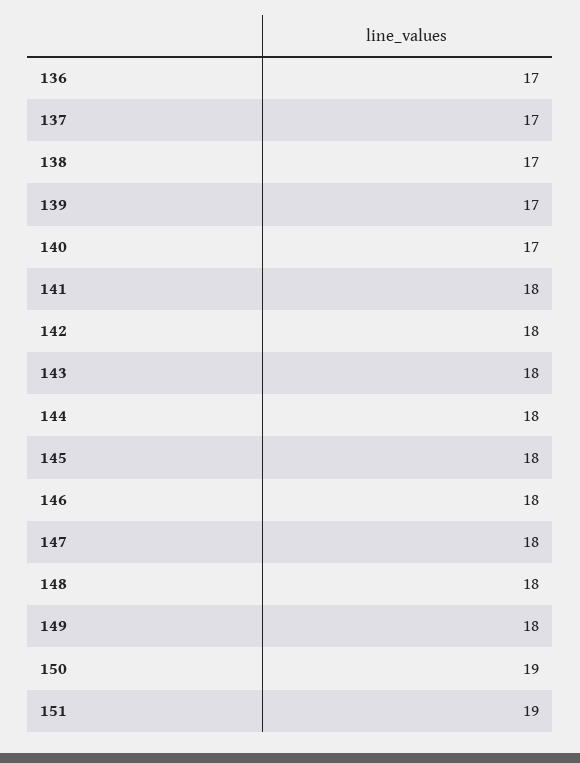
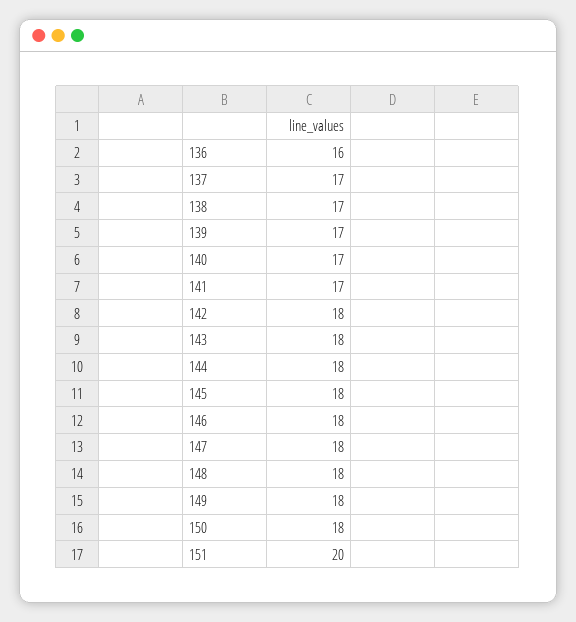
136: 17 -> 16
141: 18 -> 17
150: 19 -> 18
151: 19 -> 20

